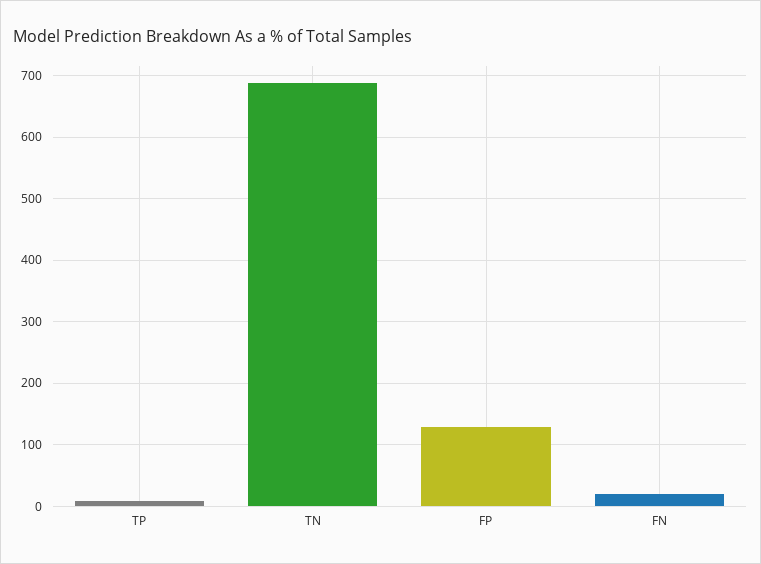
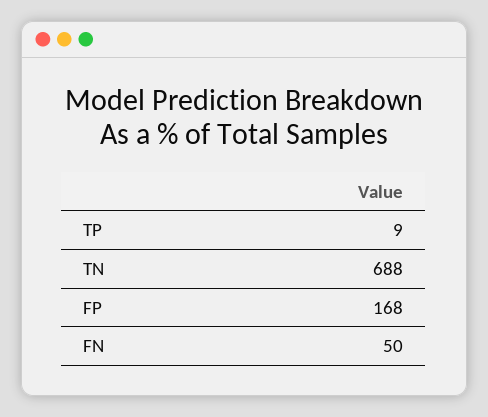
FP: 130 -> 168
FN: 20 -> 50

